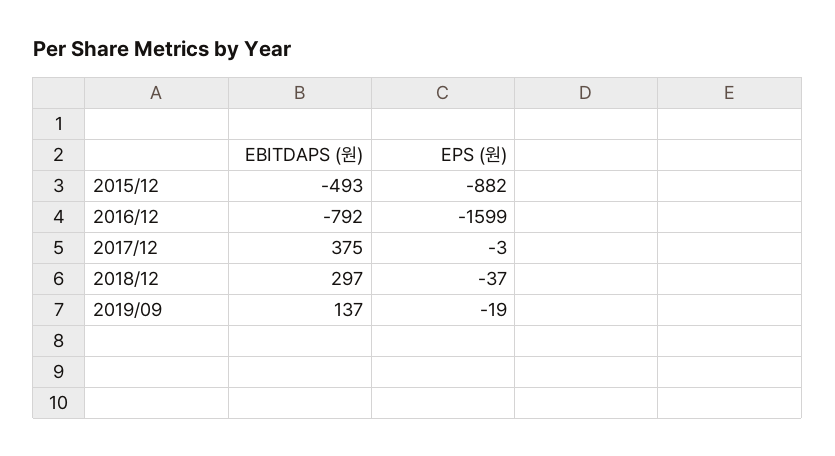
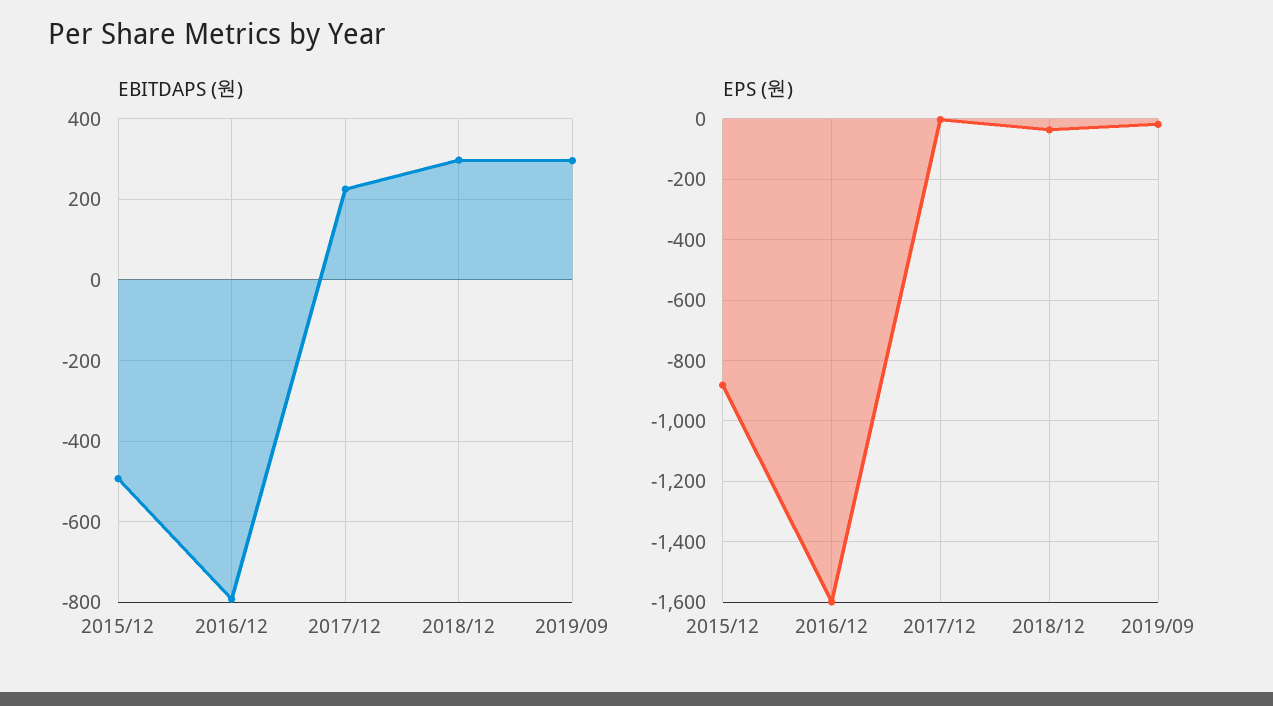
EBITDAPS (원), 2017/12: 375 -> 220
EBITDAPS (원), 2019/09: 137 -> 300

